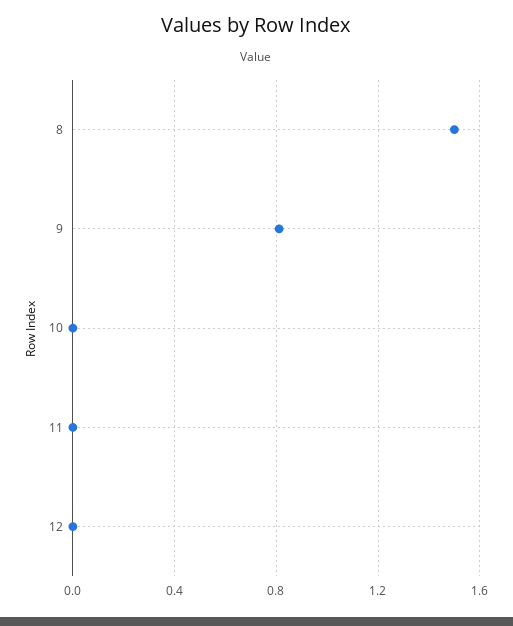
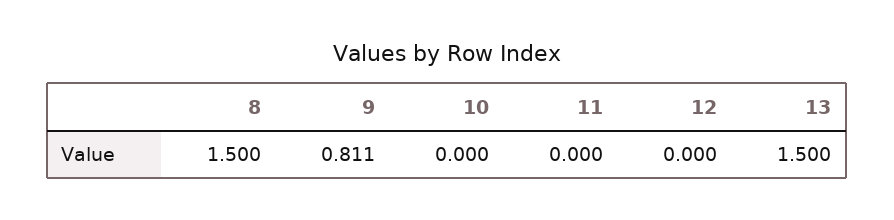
13: none -> 1.5

